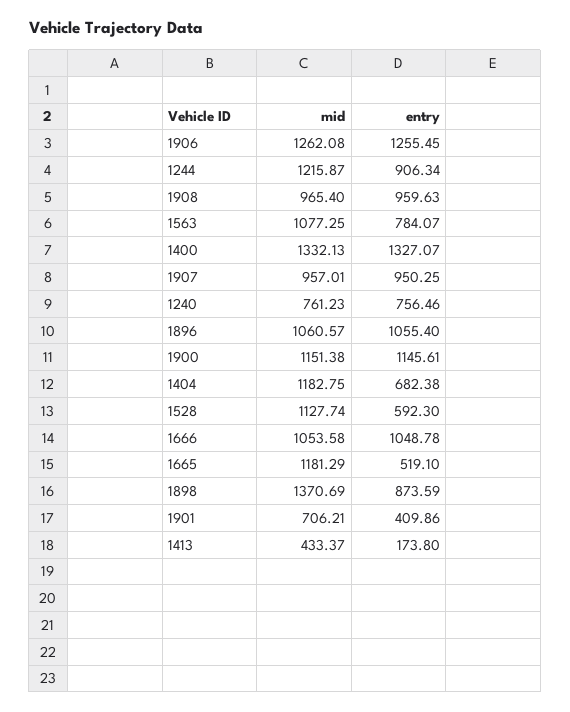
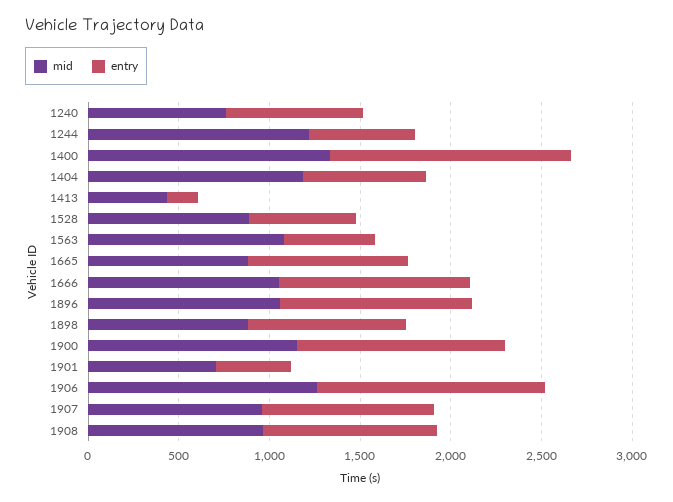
entry, 1244: 906.34 -> 600
entry, 1563: 784.07 -> 500
mid, 1528: 1127.74 -> 900
mid, 1665: 1181.29 -> 900
entry, 1665: 519.1 -> 900
mid, 1898: 1370.69 -> 900

